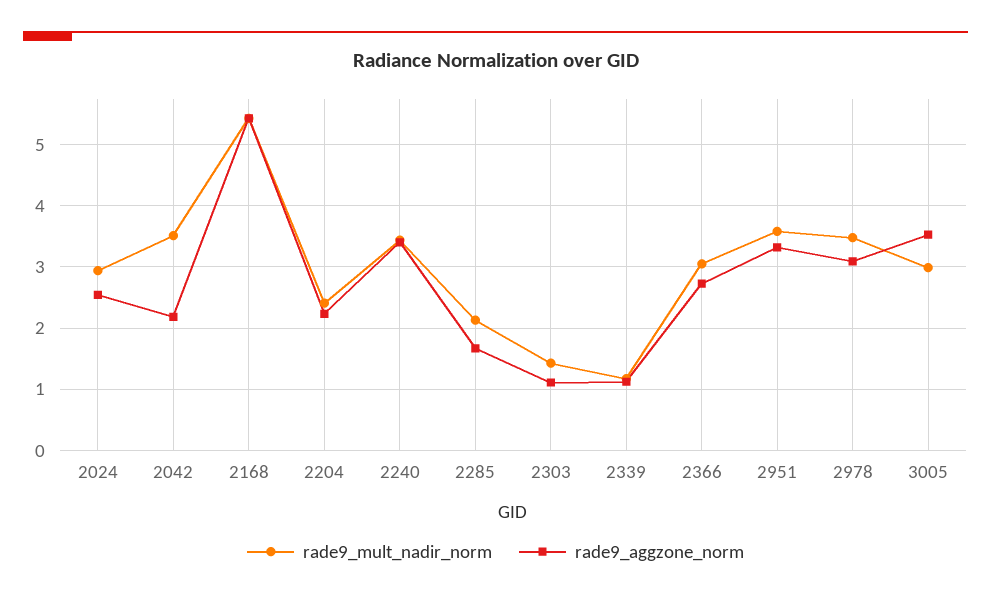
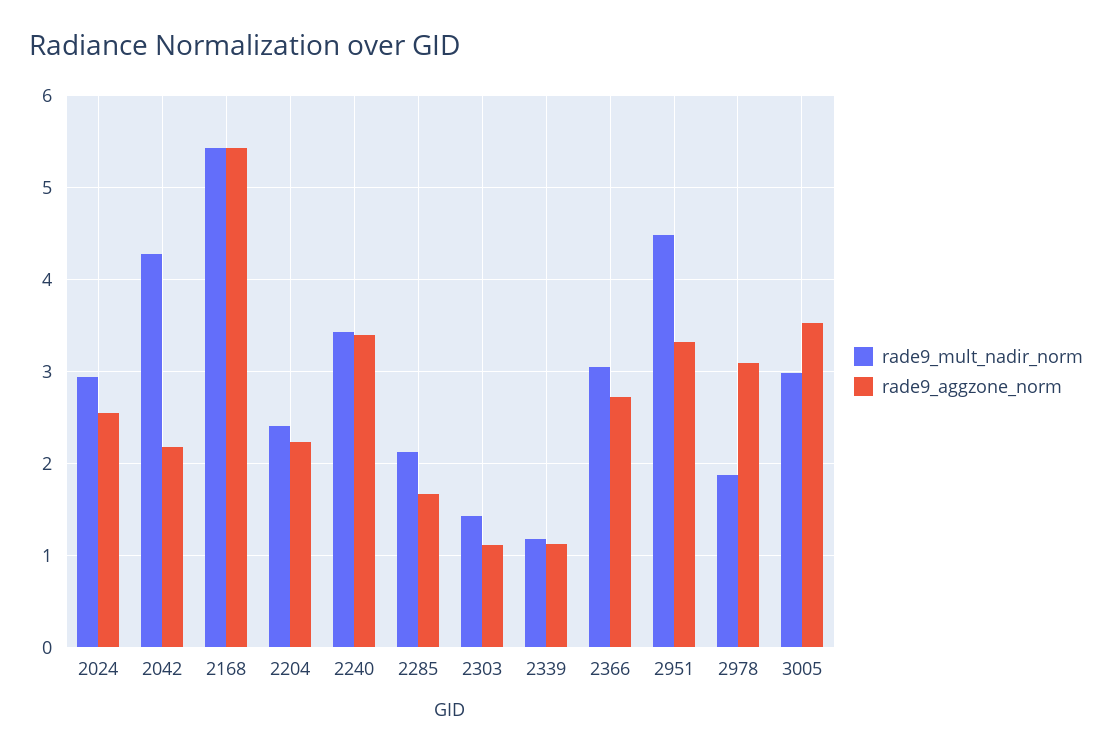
rade9_mult_nadir_norm, 2042: 3.5 -> 4.3
rade9_mult_nadir_norm, 2951: 3.6 -> 4.5
rade9_mult_nadir_norm, 2978: 3.5 -> 1.9

